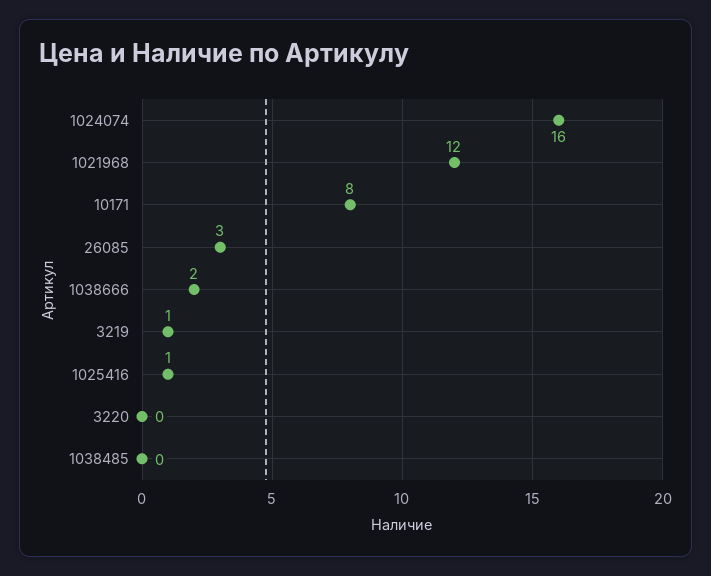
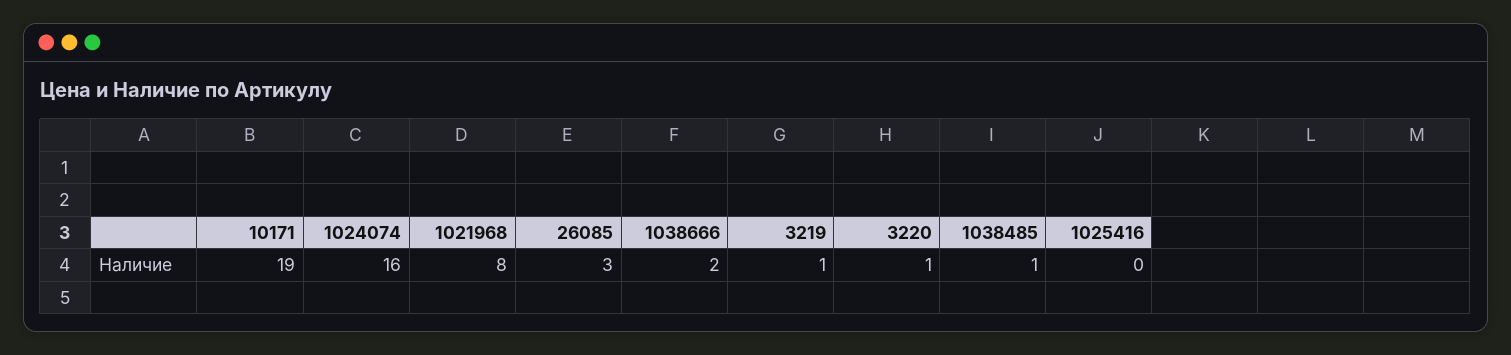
1021968: 12 -> 8
10171: 8 -> 19
1025416: 1 -> 0
3220: 0 -> 1
1038485: 0 -> 1

